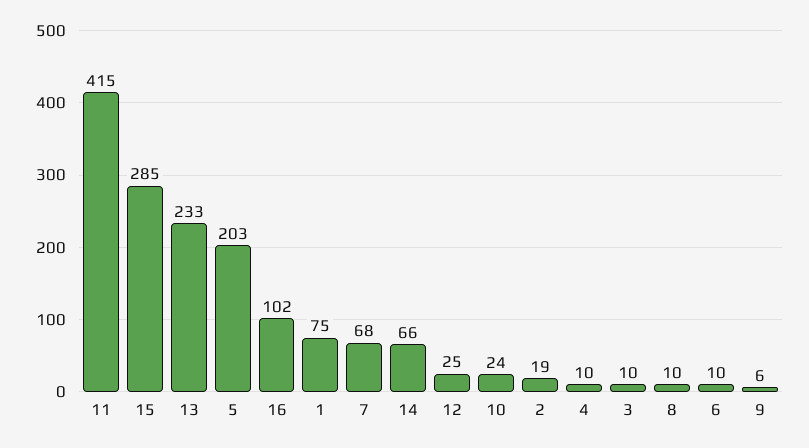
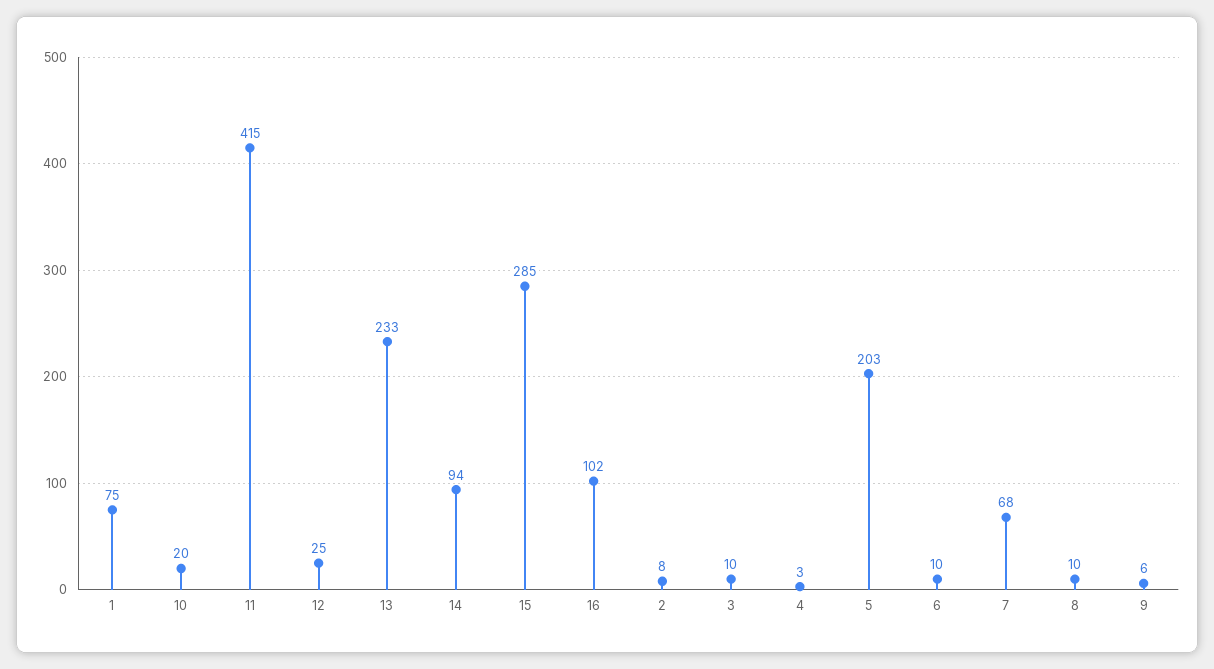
14: 66 -> 94
10: 24 -> 20
2: 19 -> 8
4: 10 -> 3

